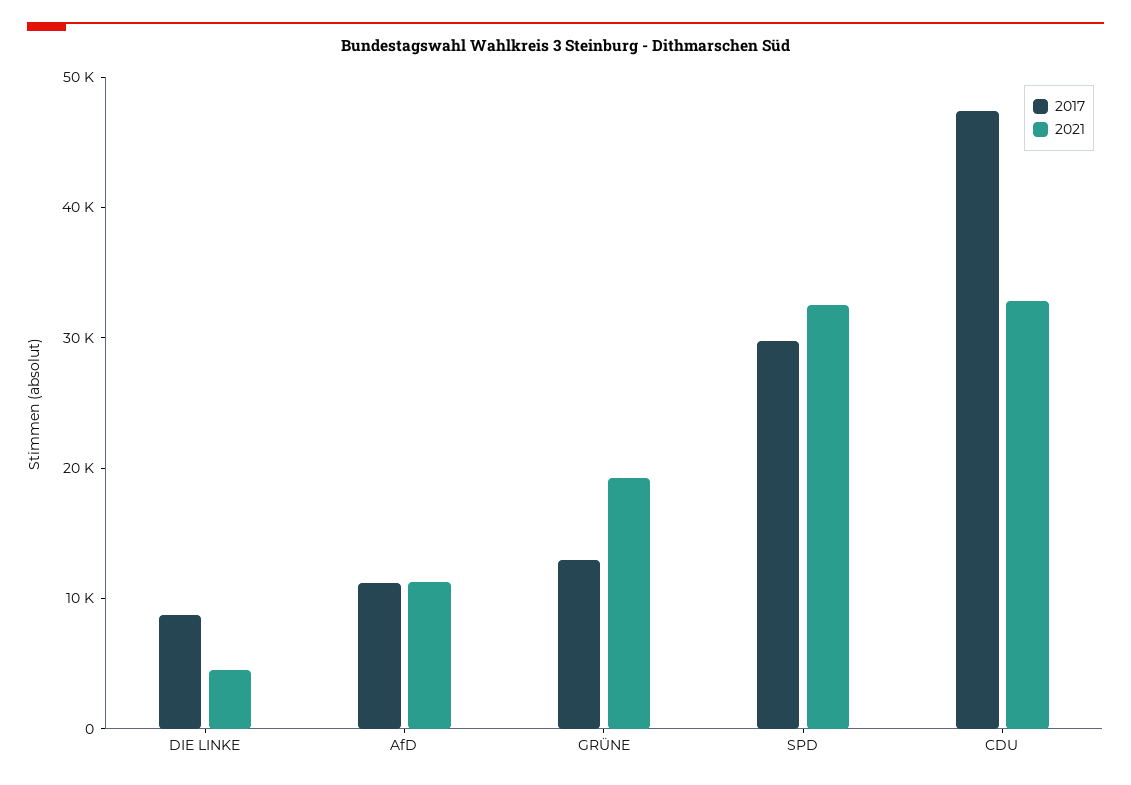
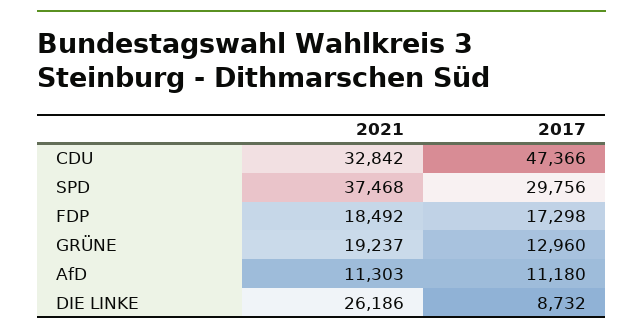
2021, DIE LINKE: 4000 -> 26186
2021, SPD: 32000 -> 37468
2021, FDP: none -> 18492
2017, FDP: none -> 17298

